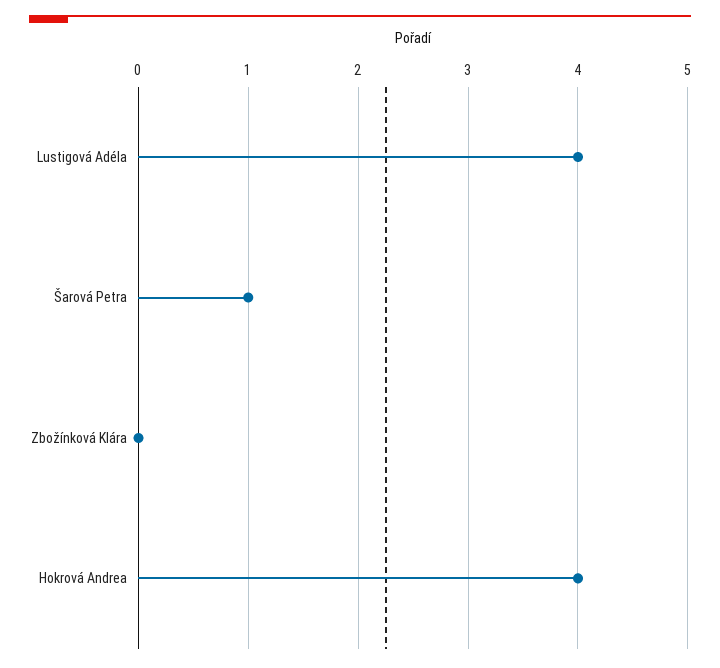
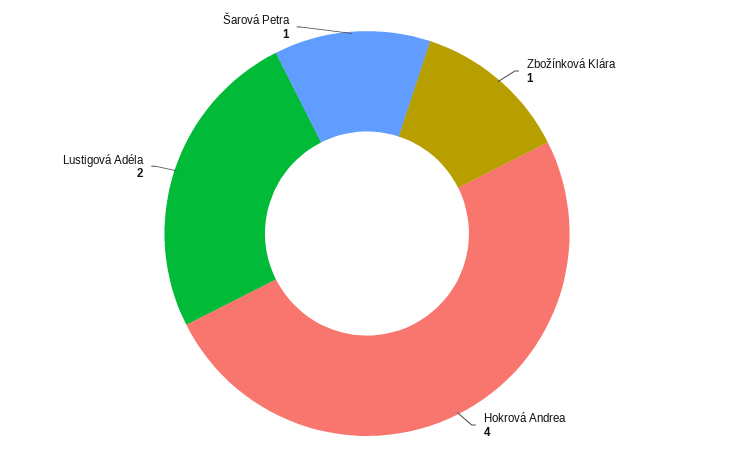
Lustigová Adéla: 4 -> 2
Zbožínková Klára: 0 -> 1

